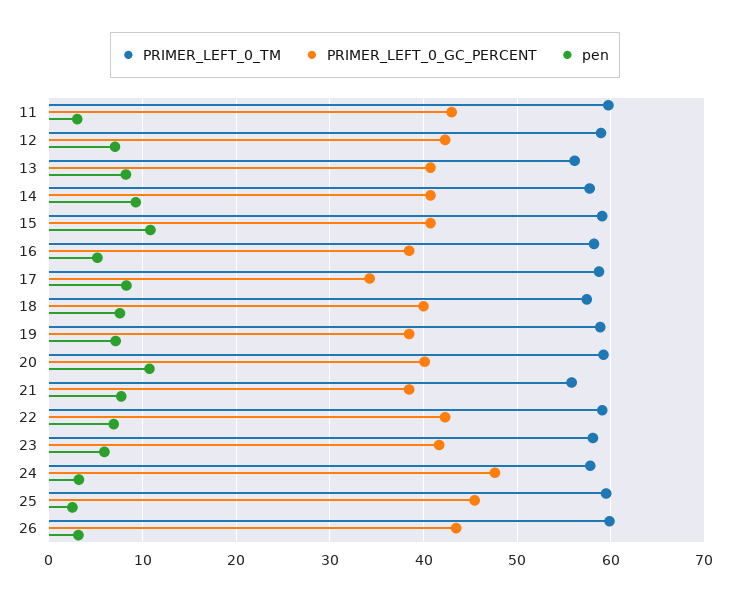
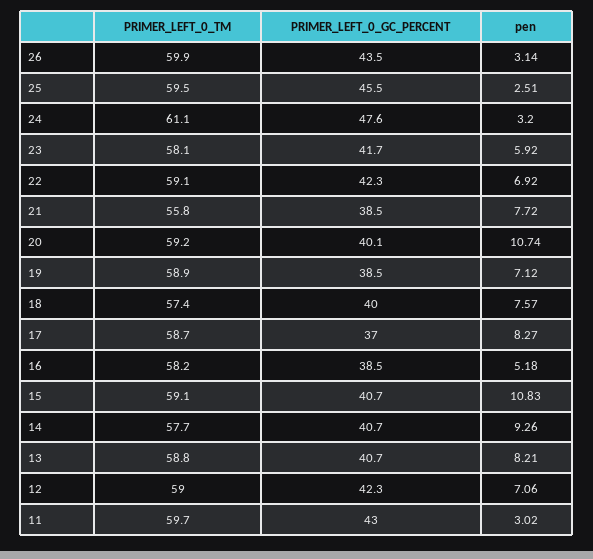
PRIMER_LEFT_0_TM, 13: 56 -> 58.8
PRIMER_LEFT_0_GC_PERCENT, 17: 34 -> 37
PRIMER_LEFT_0_TM, 24: 58 -> 61.1

